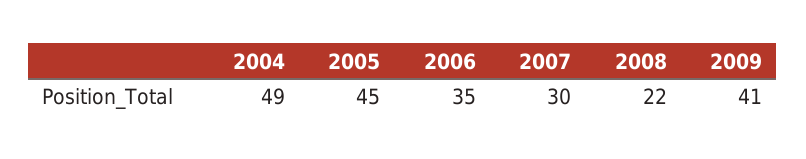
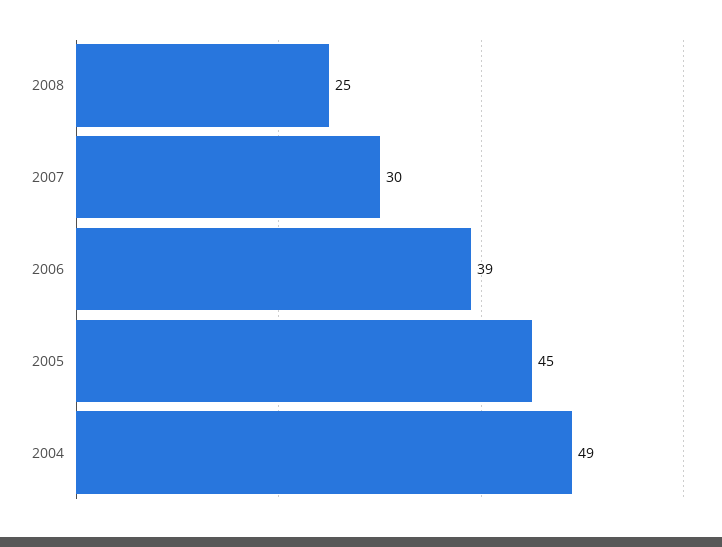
2006: 35 -> 39
2008: 22 -> 25
2009: 41 -> none

